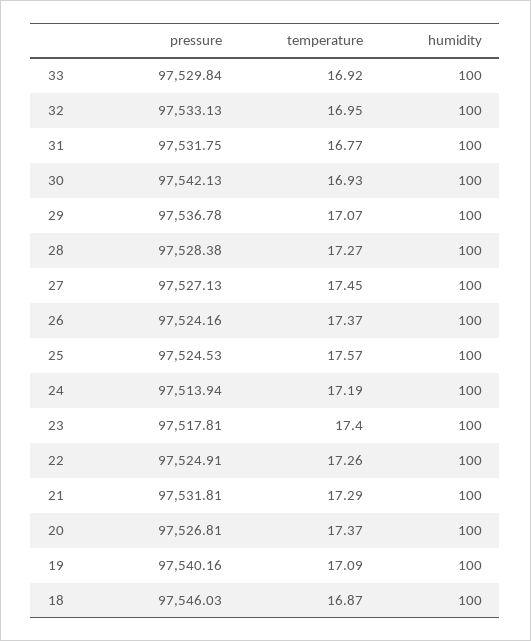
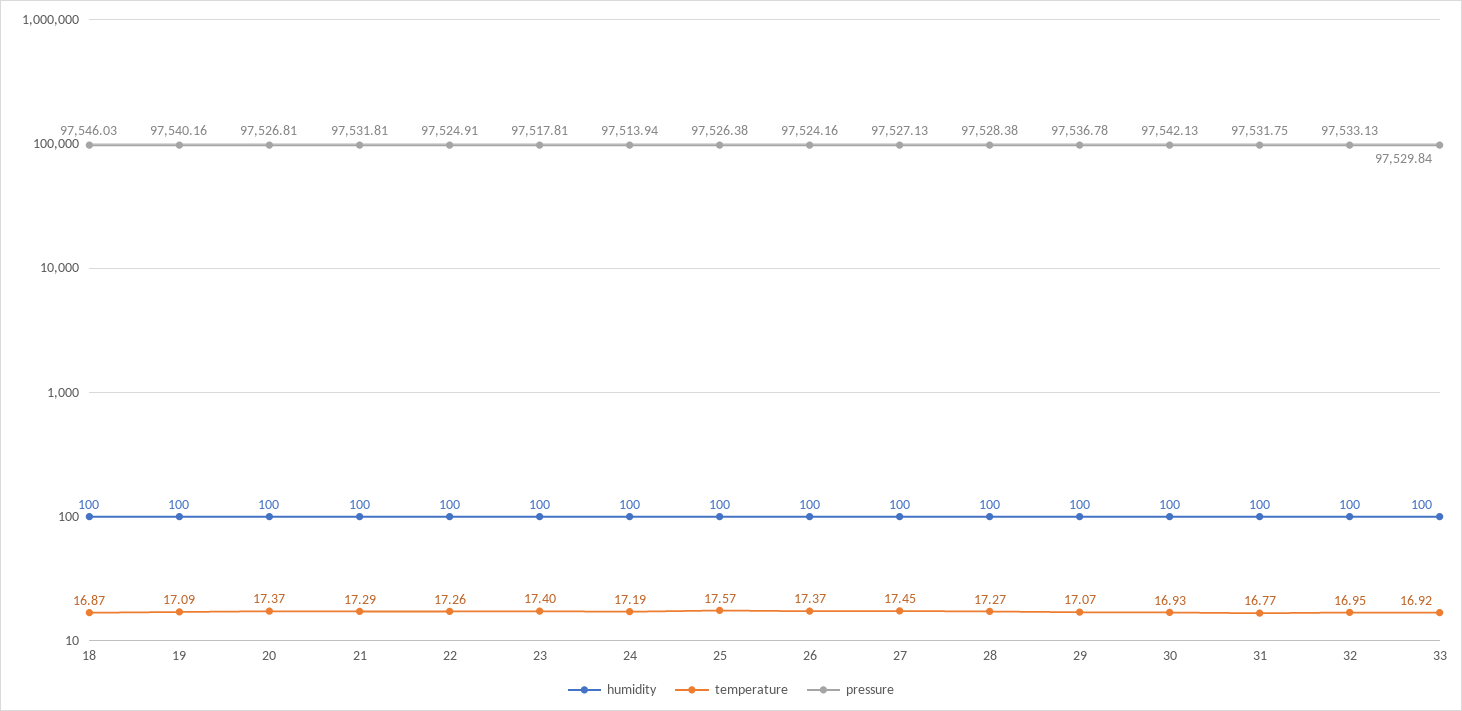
pressure, 25: 97524.53 -> 97526.38

